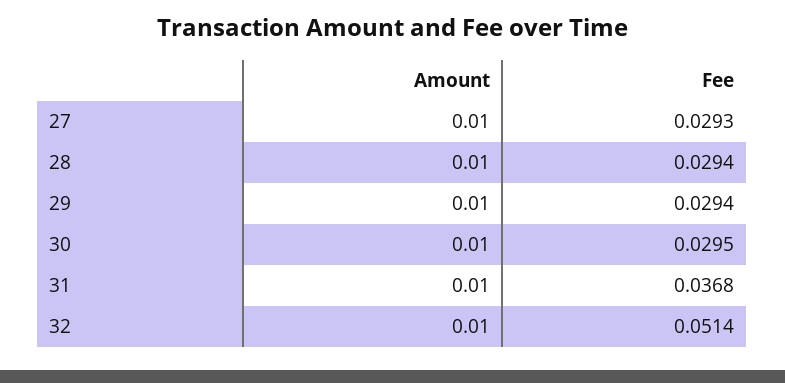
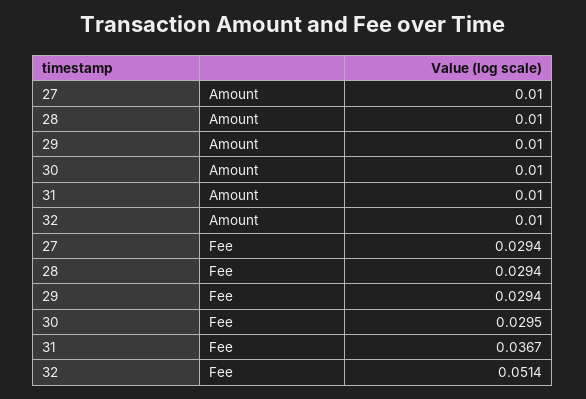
Fee, 27: 0.0293 -> 0.0294
Fee, 31: 0.0368 -> 0.0367

